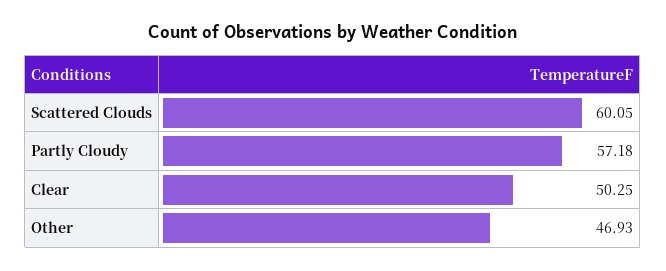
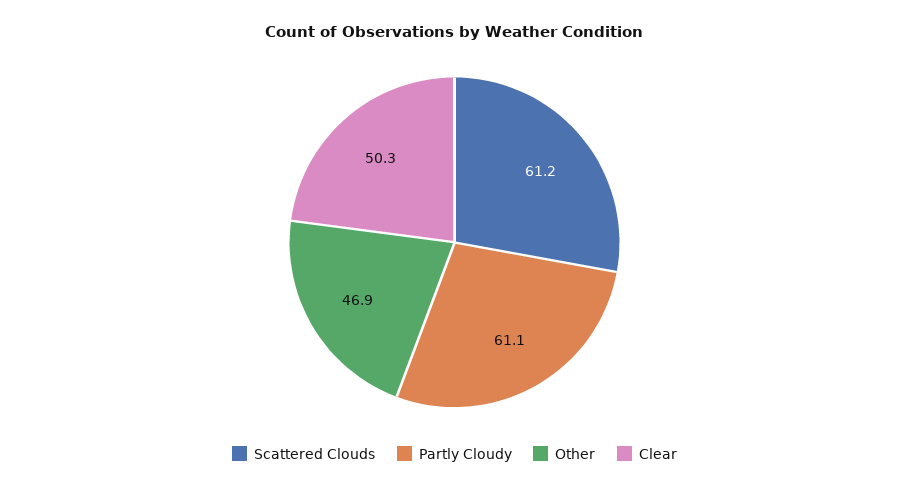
Scattered Clouds: 60.05 -> 61.2
Partly Cloudy: 57.18 -> 61.1

